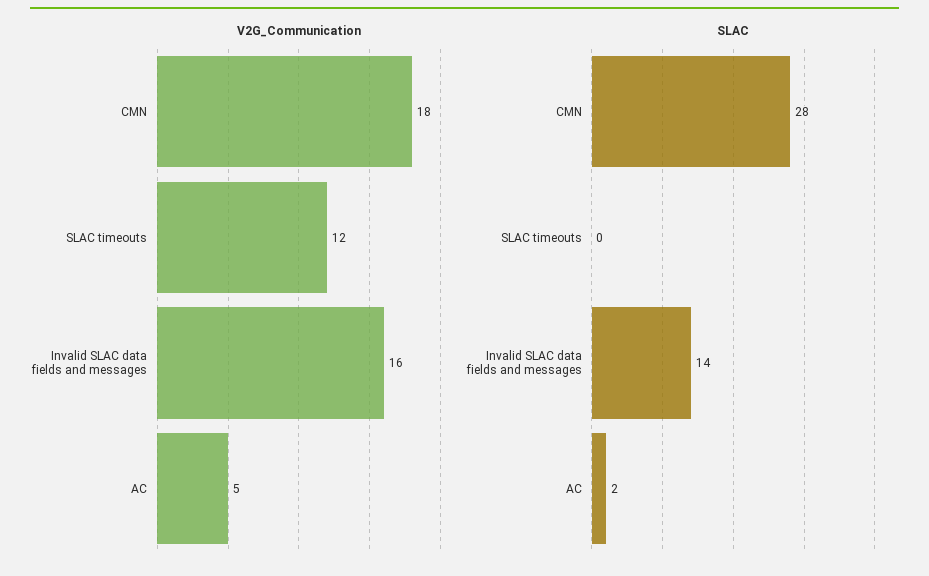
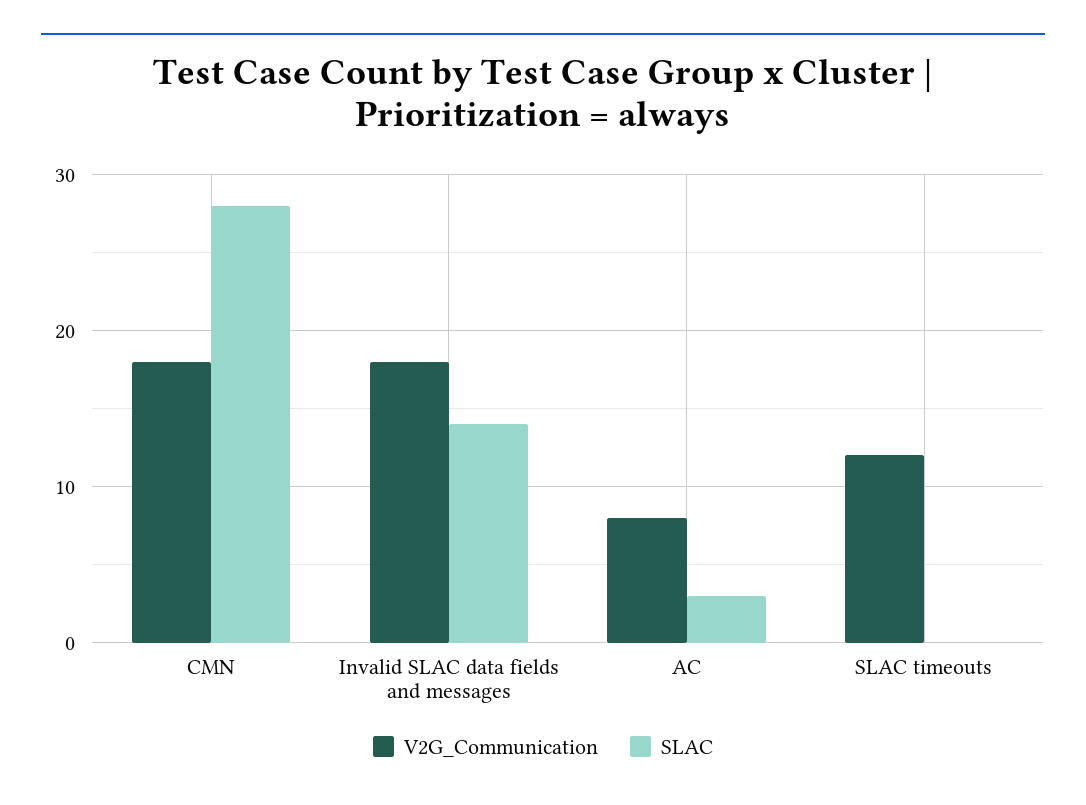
V2G_Communication, Invalid SLAC data fields and messages: 16 -> 18
V2G_Communication, AC: 5 -> 8
SLAC, AC: 2 -> 3

